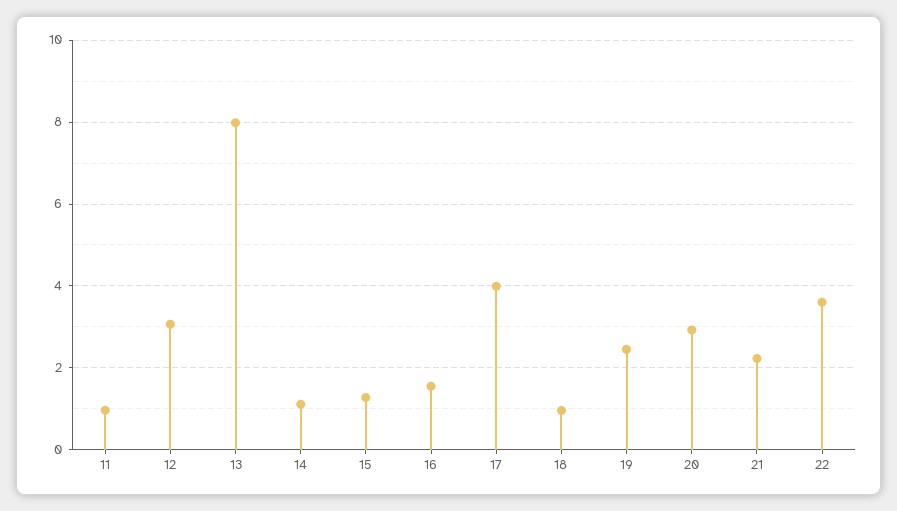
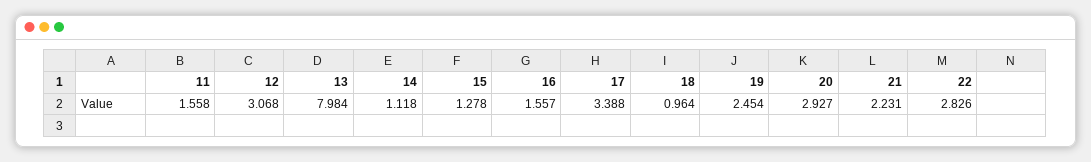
11: 1 -> 1.558
17: 4 -> 3.388
22: 3.6 -> 2.826

